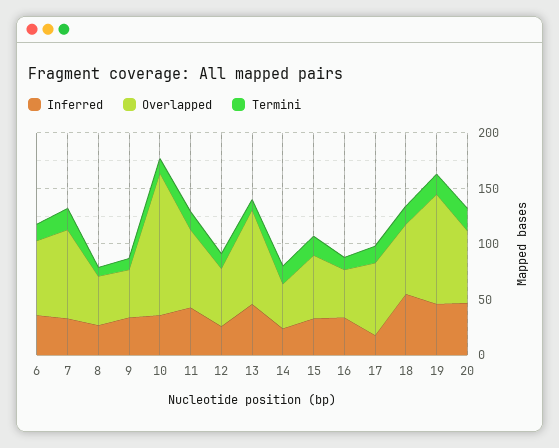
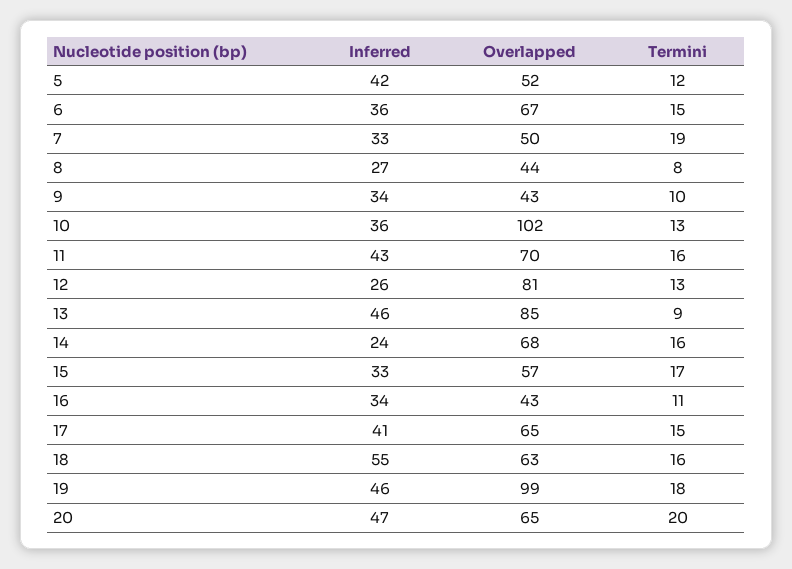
Overlapped, 7: 80 -> 50
Overlapped, 10: 130 -> 102
Overlapped, 12: 50 -> 81
Overlapped, 14: 40 -> 68
Inferred, 17: 20 -> 41
Inferred, 5: none -> 42
Overlapped, 5: none -> 52
Termini, 5: none -> 12

